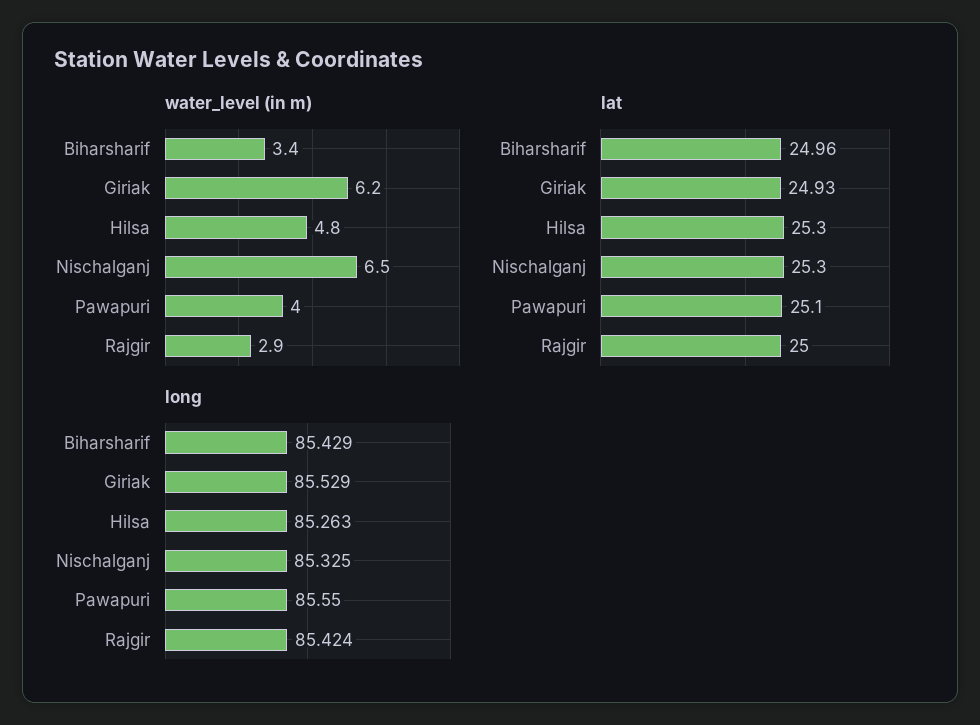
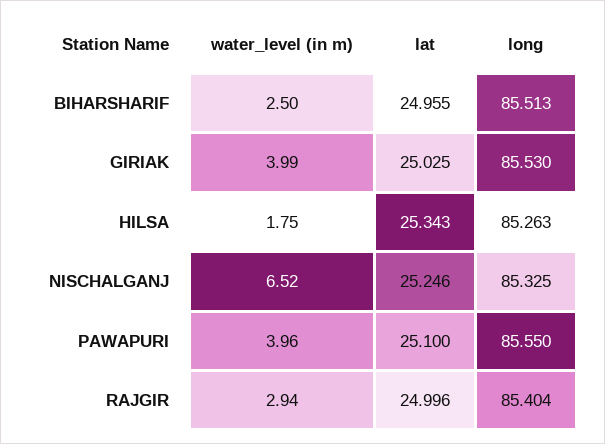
water_level (in m), Biharsharif: 3.4 -> 2.5
water_level (in m), Giriak: 6.2 -> 3.99
water_level (in m), Hilsa: 4.8 -> 1.75
lat, Giriak: 24.93 -> 25.025
lat, Hilsa: 25.3 -> 25.343
lat, Nischalganj: 25.3 -> 25.246
long, Biharsharif: 85.429 -> 85.513
long, Giriak: 85.529 -> 85.53
long, Rajgir: 85.424 -> 85.404

